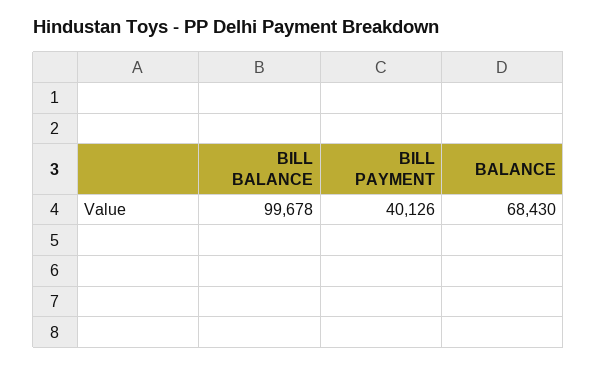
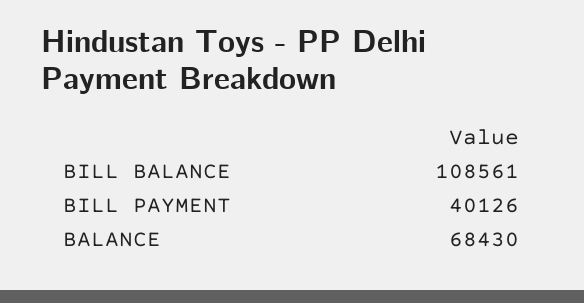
BILL BALANCE: 99678 -> 108561

